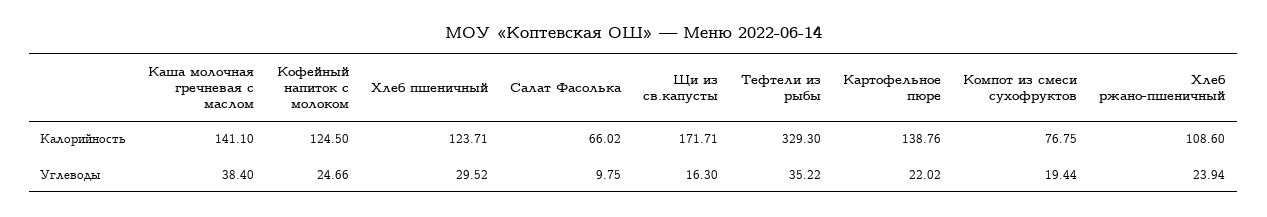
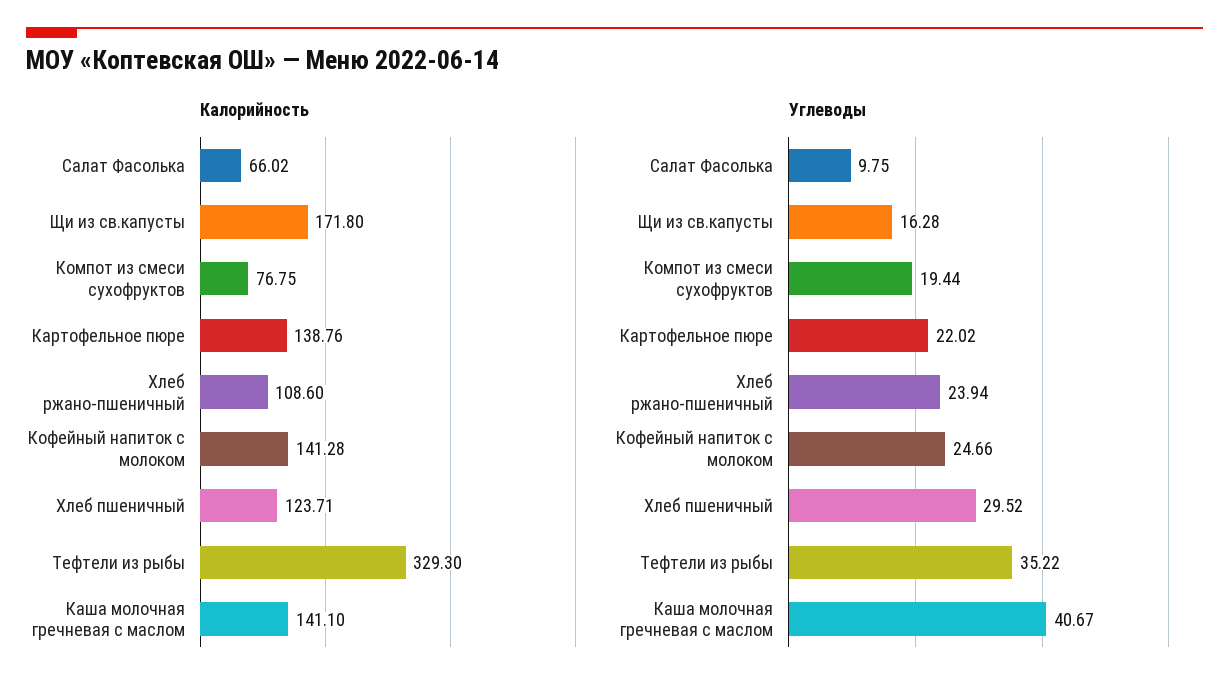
Калорийность, Кофейный напиток с молоком: 124.5 -> 141.28
Калорийность, Щи из св.капусты: 171.71 -> 171.8
Углеводы, Каша молочная гречневая с маслом: 38.4 -> 40.67
Углеводы, Щи из св.капусты: 16.3 -> 16.28

